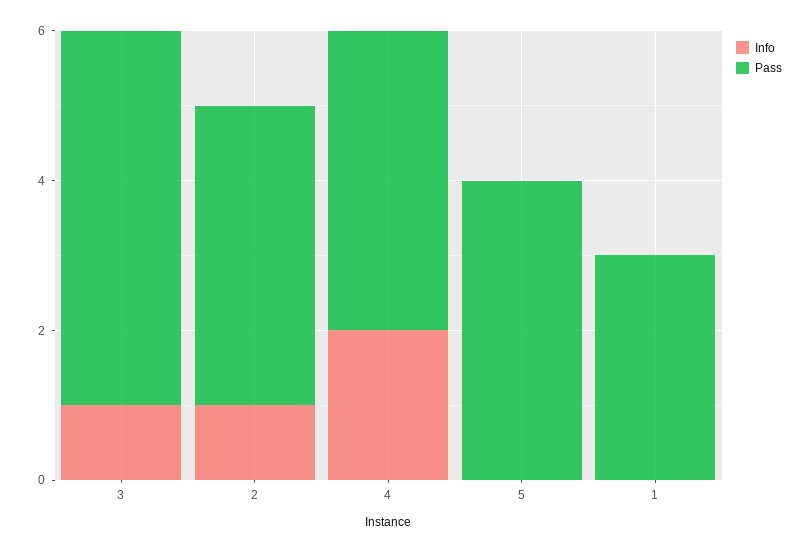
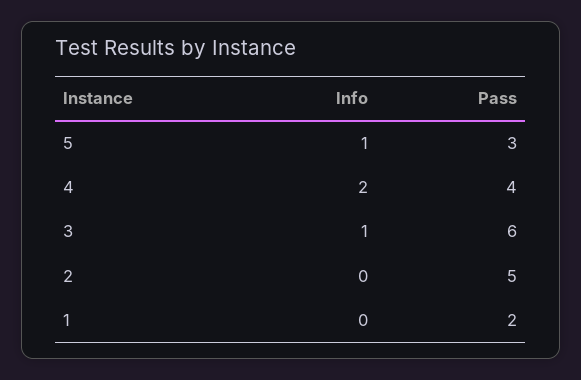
Pass, 3: 5 -> 6
Info, 2: 1 -> 0
Pass, 2: 4 -> 5
Info, 5: 0 -> 1
Pass, 5: 4 -> 3
Pass, 1: 3 -> 2

